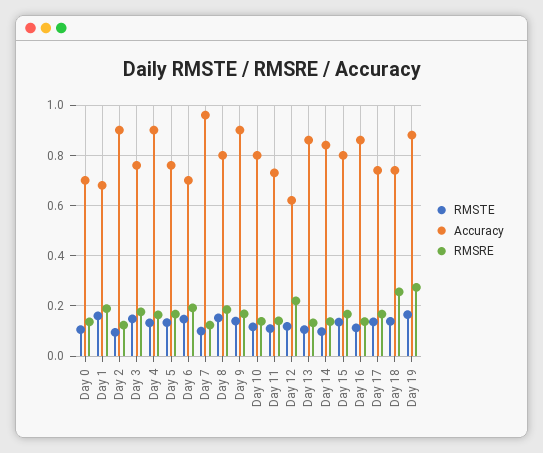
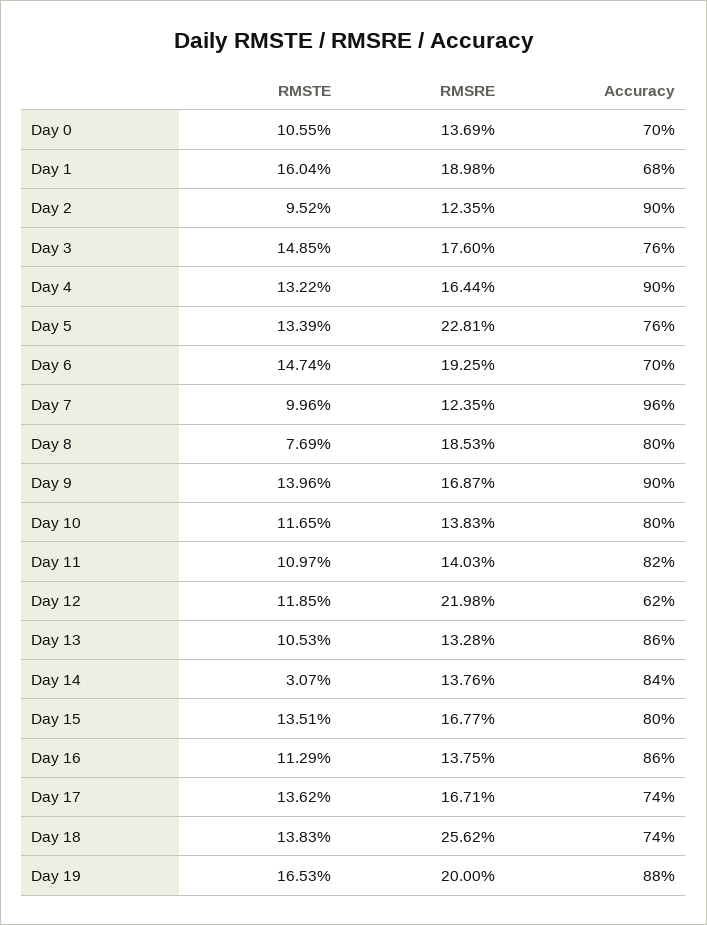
RMSRE, Day 5: 0.175 -> 0.2281
RMSTE, Day 8: 0.15 -> 0.0769
Accuracy, Day 11: 0.725 -> 0.82
RMSTE, Day 14: 0.1 -> 0.0307
RMSRE, Day 19: 0.275 -> 0.2

